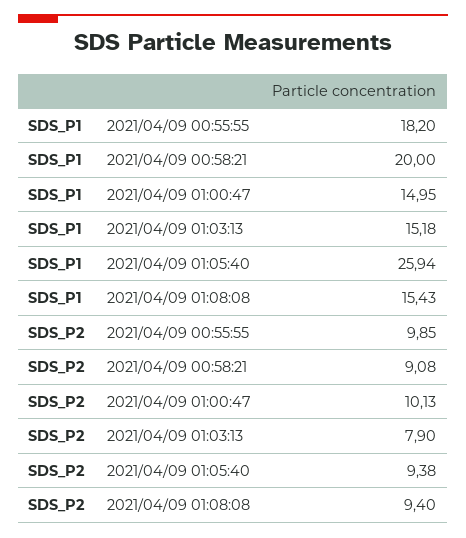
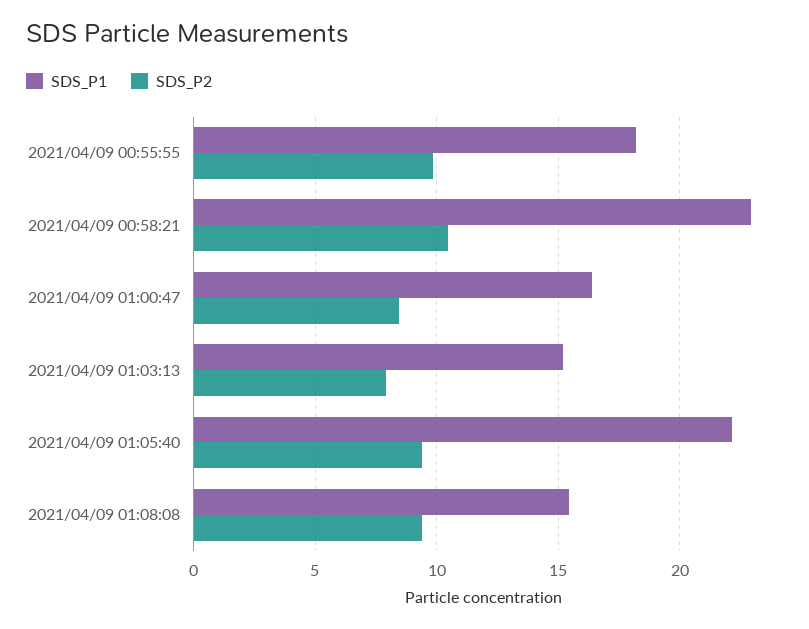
SDS_P1, 2021/04/09 00:58:21: 20 -> 23
SDS_P1, 2021/04/09 01:00:47: 14.95 -> 16.5
SDS_P1, 2021/04/09 01:05:40: 25.94 -> 22
SDS_P2, 2021/04/09 00:58:21: 9.08 -> 10.5
SDS_P2, 2021/04/09 01:00:47: 10.13 -> 8.5

